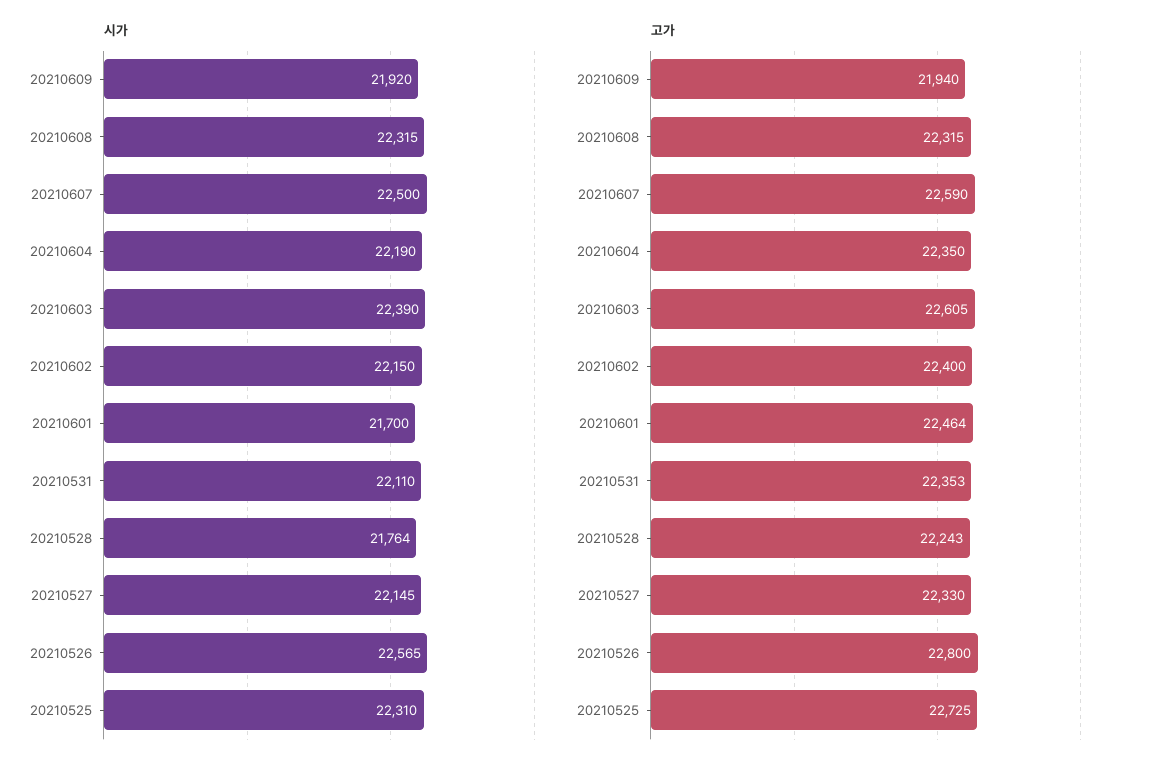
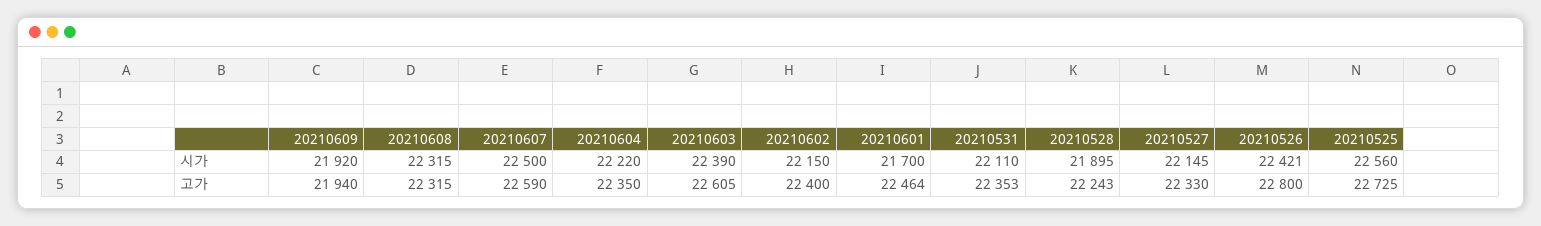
시가, 20210604: 22190 -> 22220
시가, 20210528: 21764 -> 21895
시가, 20210526: 22565 -> 22421
시가, 20210525: 22310 -> 22560

